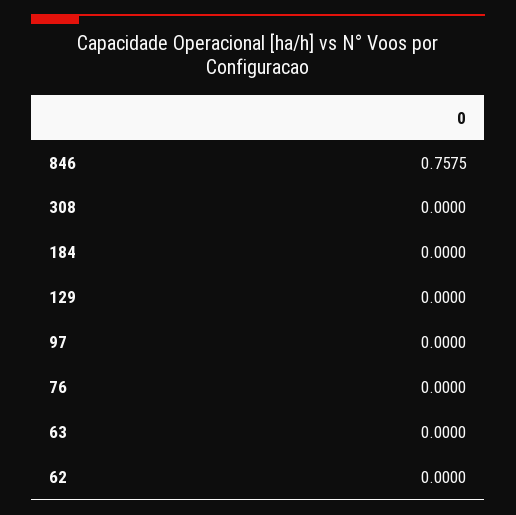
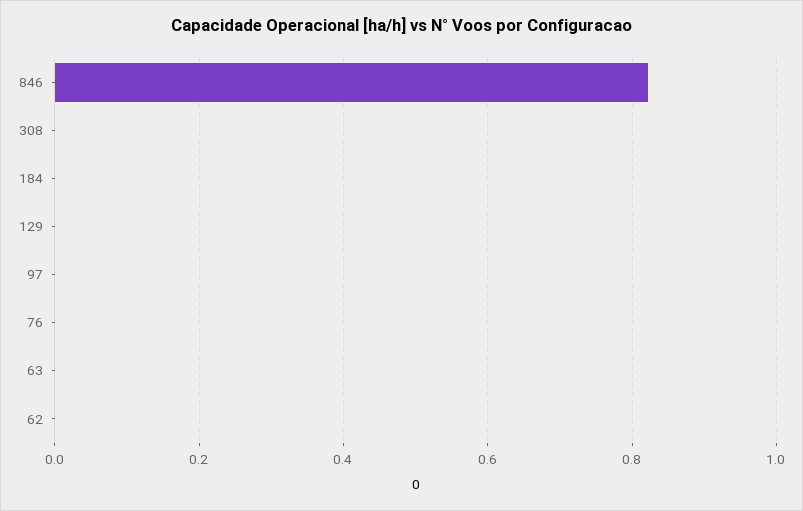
846: 0.7575 -> 0.82

